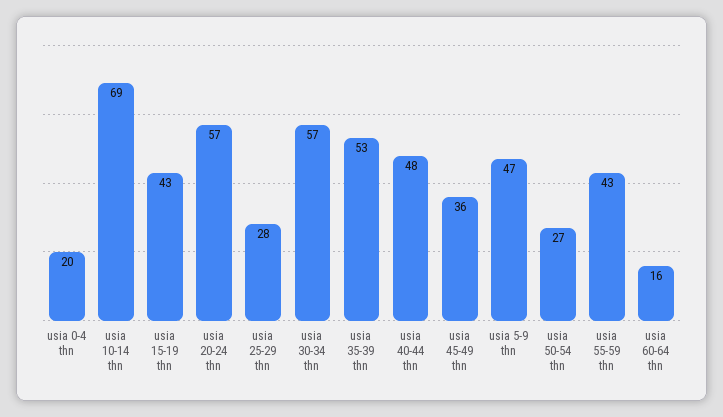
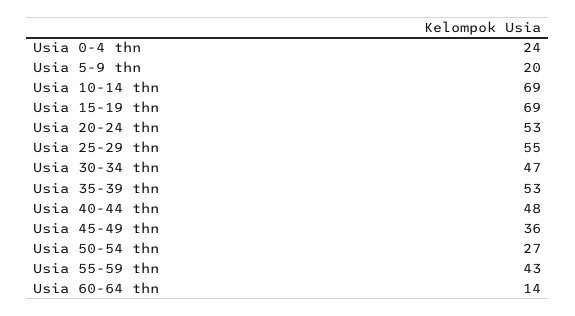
usia 0-4 thn: 20 -> 24
usia 15-19 thn: 43 -> 69
usia 20-24 thn: 57 -> 53
usia 25-29 thn: 28 -> 55
usia 30-34 thn: 57 -> 47
usia 5-9 thn: 47 -> 20
usia 60-64 thn: 16 -> 14

